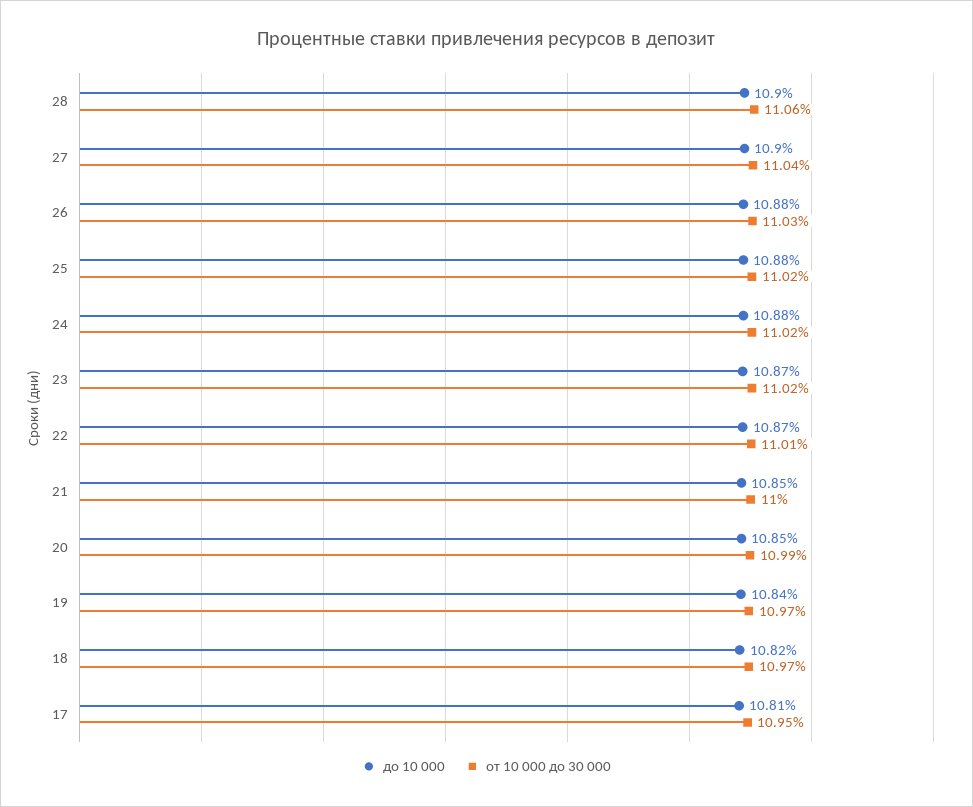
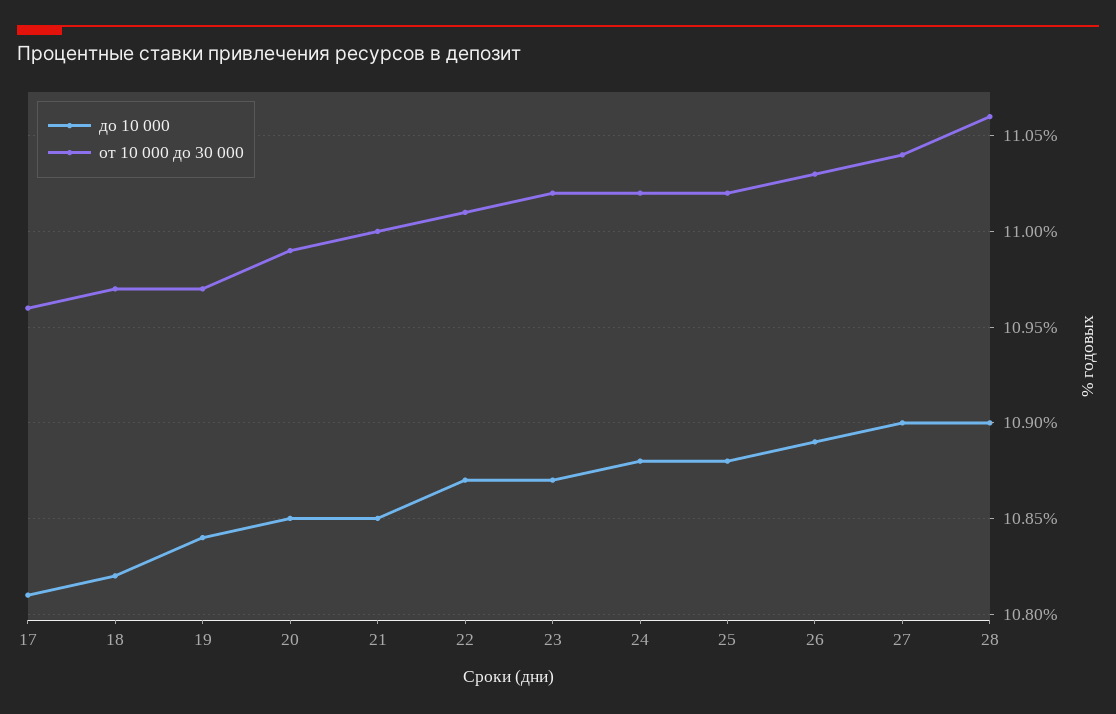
до 10 000, 26: 10.88 -> 10.89
от 10 000 до 30 000, 17: 10.95 -> 10.96

